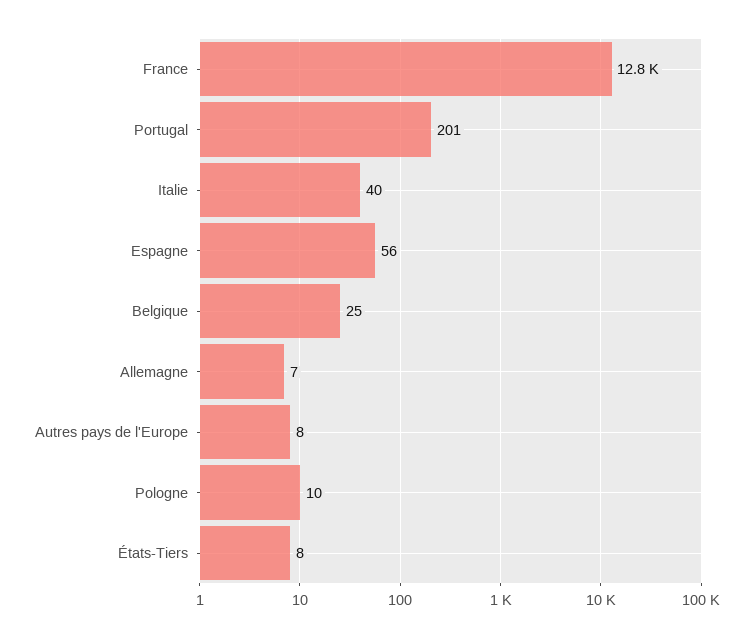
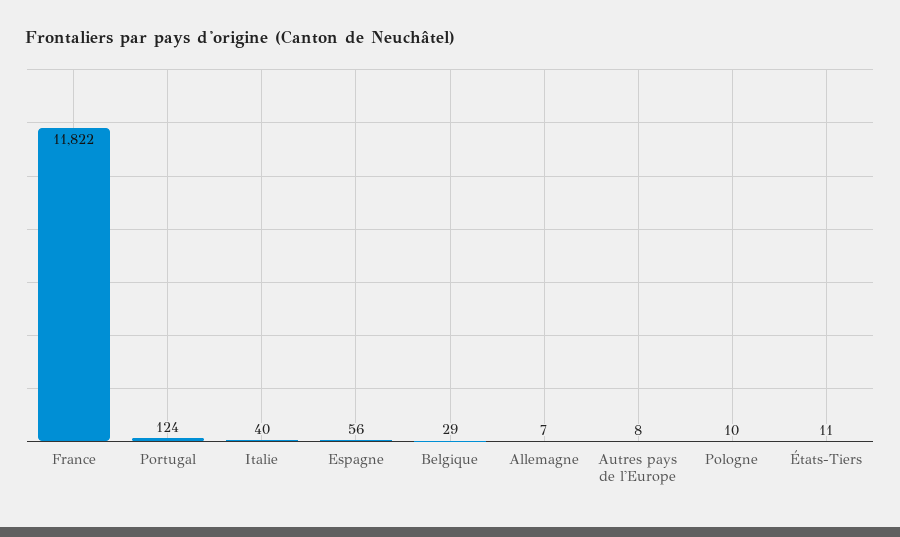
France: 12800 -> 11822
Portugal: 201 -> 124
Belgique: 25 -> 29
États-Tiers: 8 -> 11

